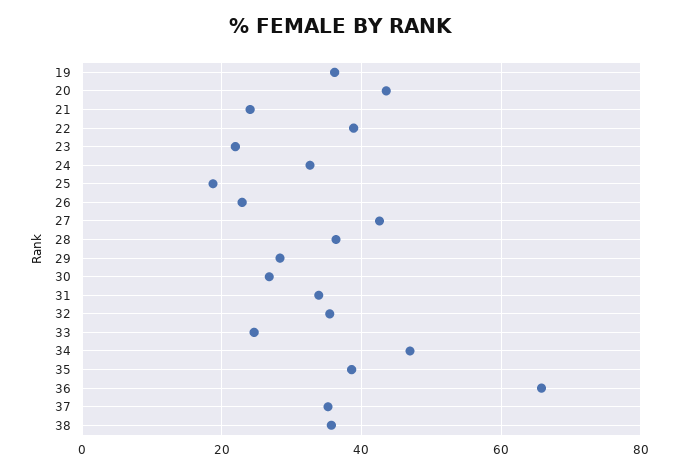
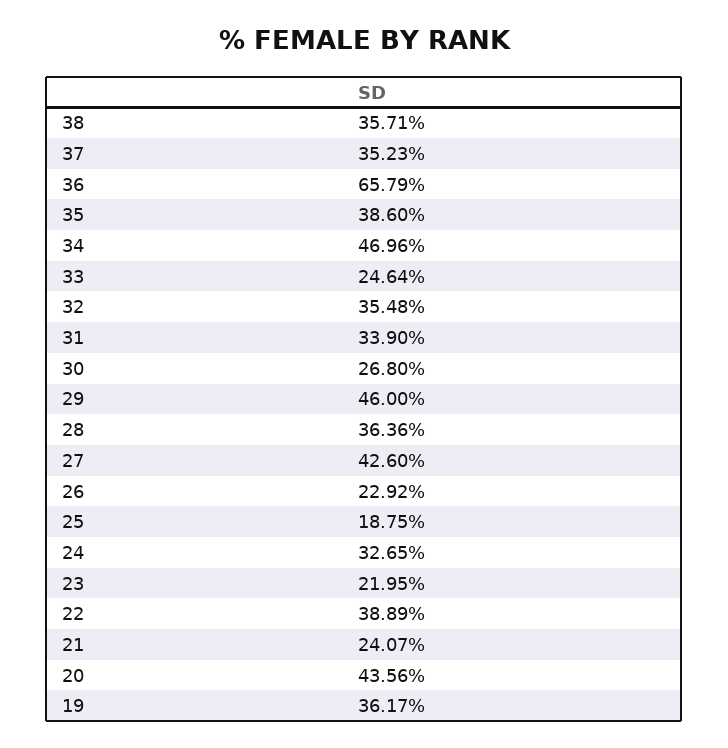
29: 28 -> 46

